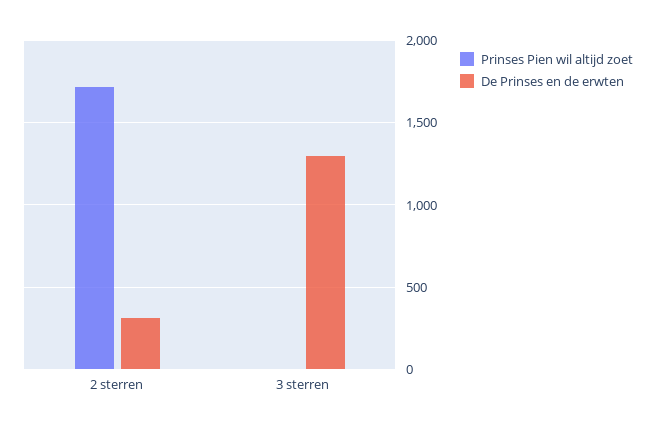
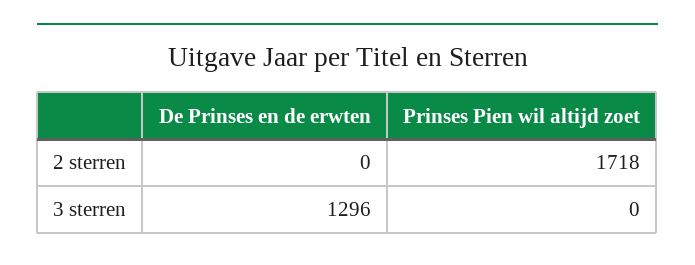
De Prinses en de erwten, 2 sterren: 300 -> 0

